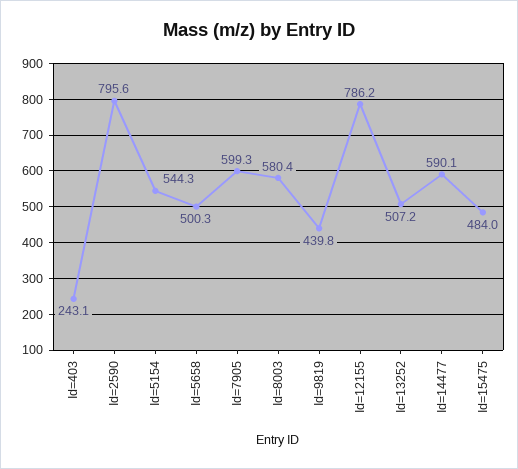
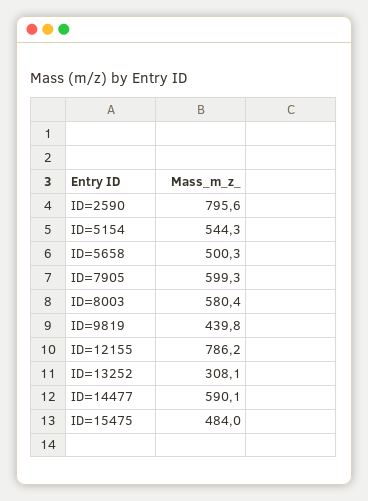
Id=403: 243.1 -> none
Id=13252: 507.2 -> 308.1

